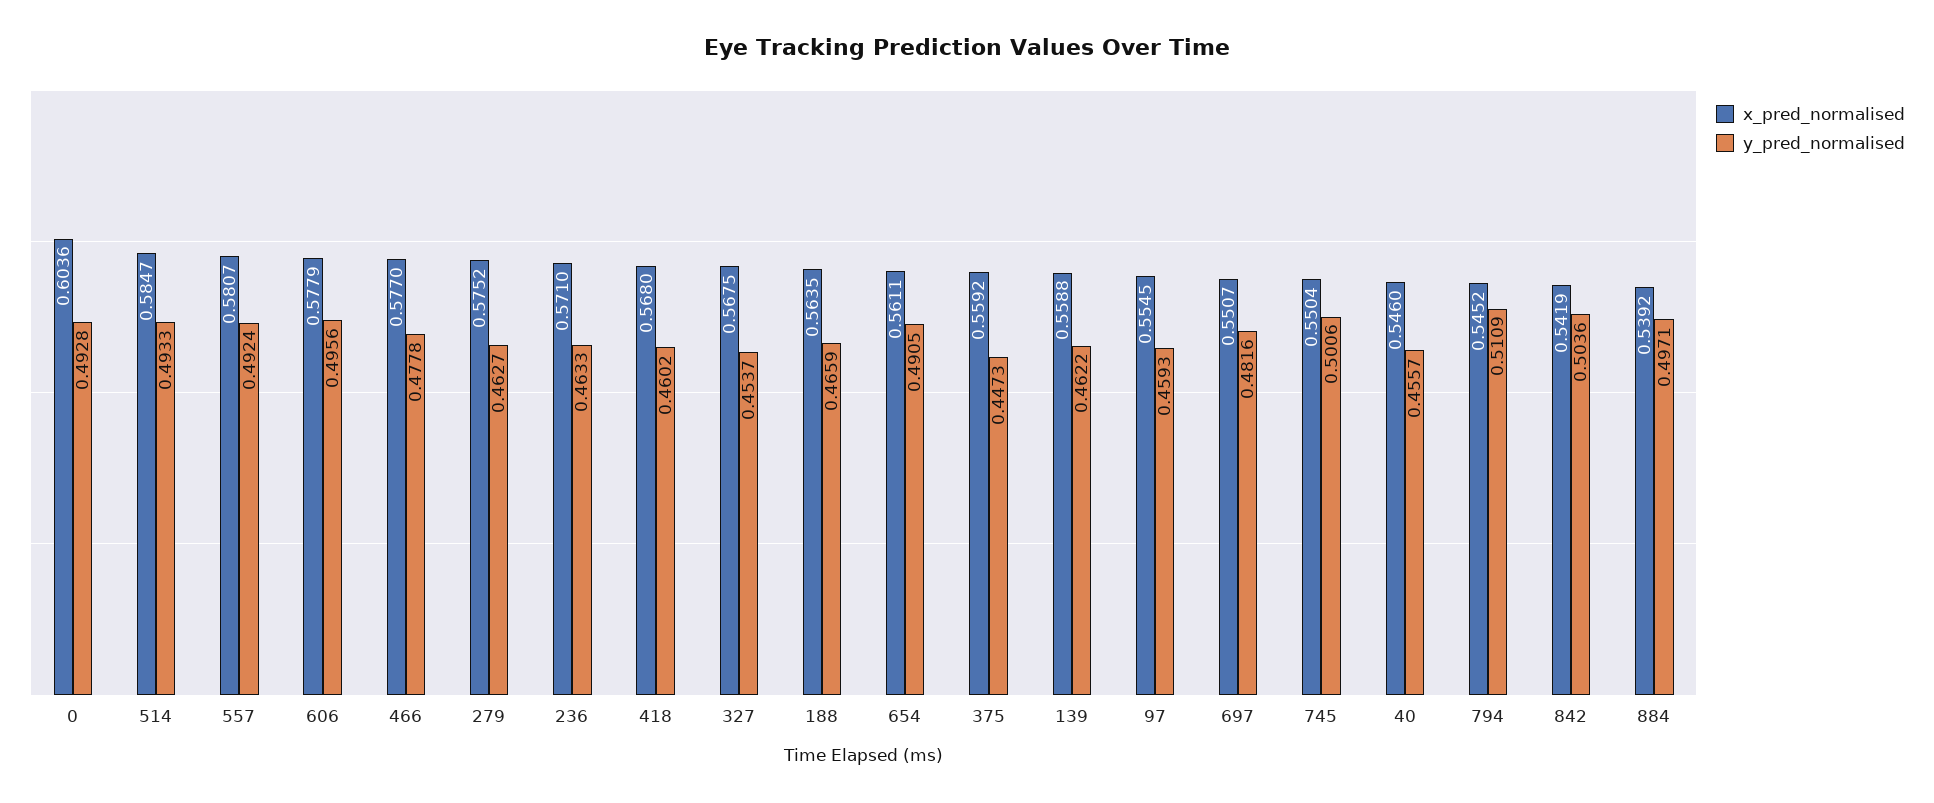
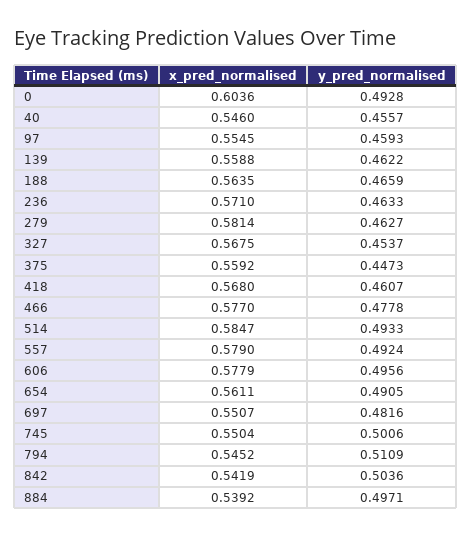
x_pred_normalised, 557: 0.5807 -> 0.579
x_pred_normalised, 279: 0.5752 -> 0.5814
y_pred_normalised, 418: 0.4602 -> 0.4607

